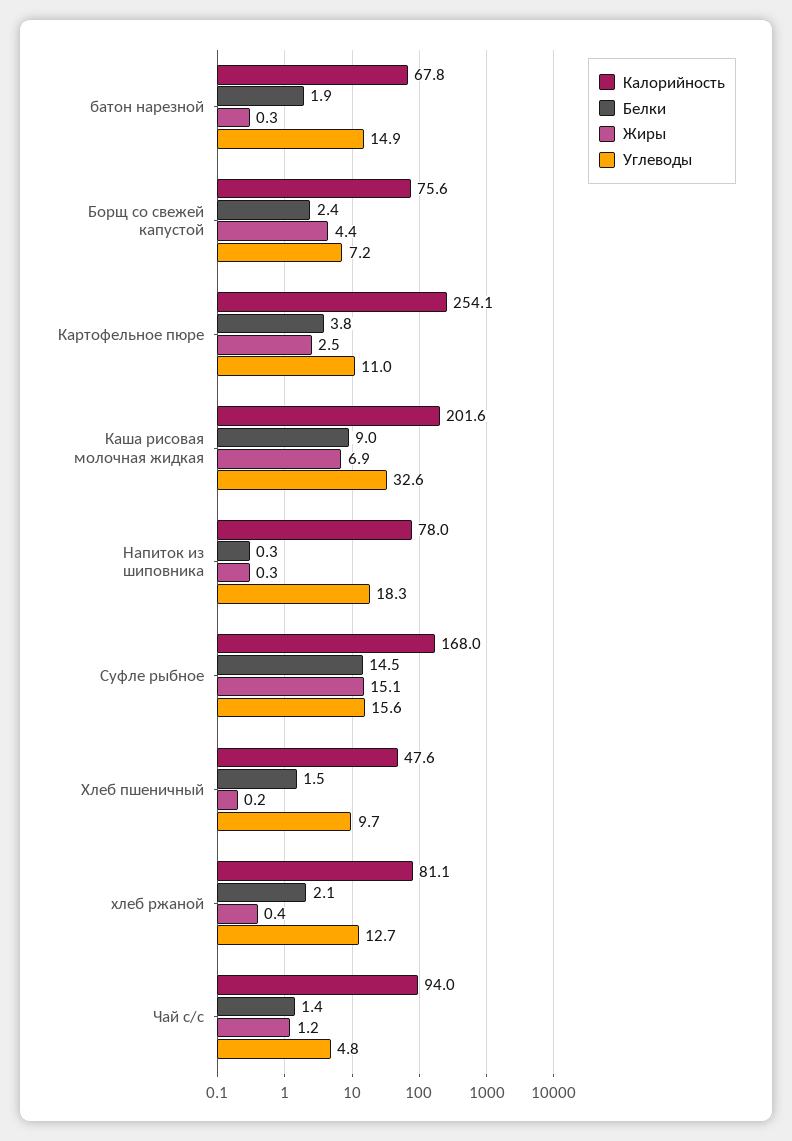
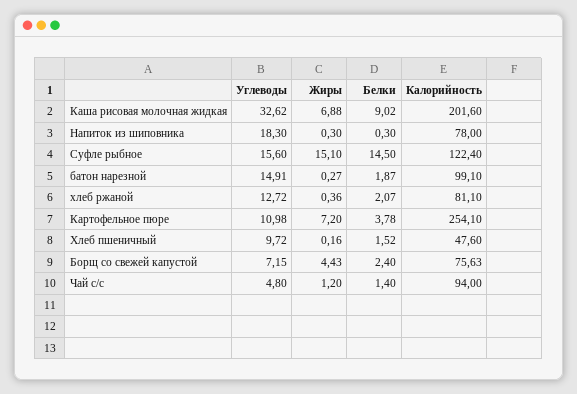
Калорийность, батон нарезной: 67.8 -> 99.1
Жиры, Картофельное пюре: 2.5 -> 7.2
Калорийность, Суфле рыбное: 168 -> 122.4

